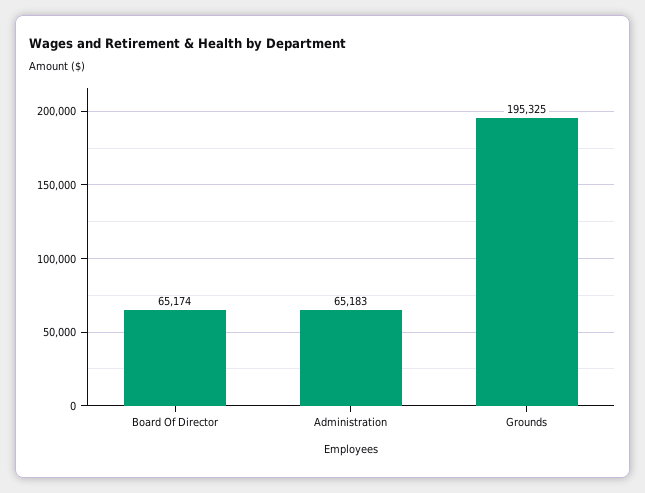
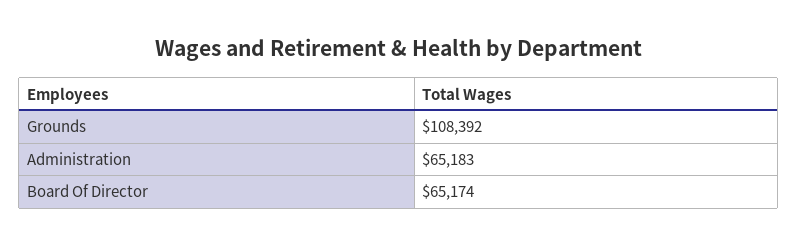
Grounds: 195325 -> 108392

